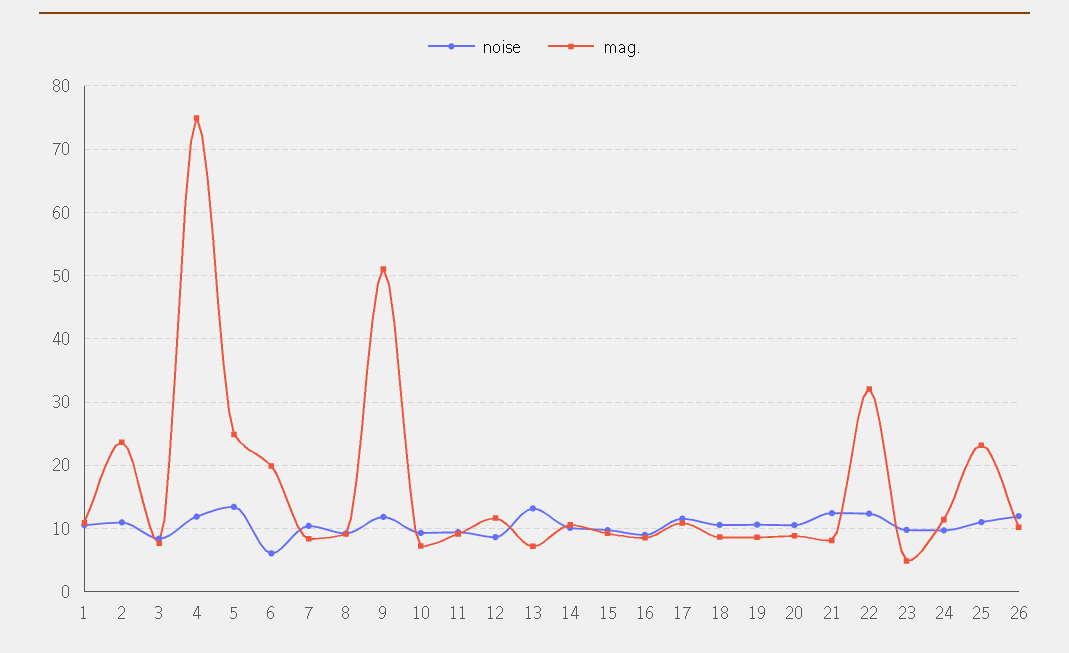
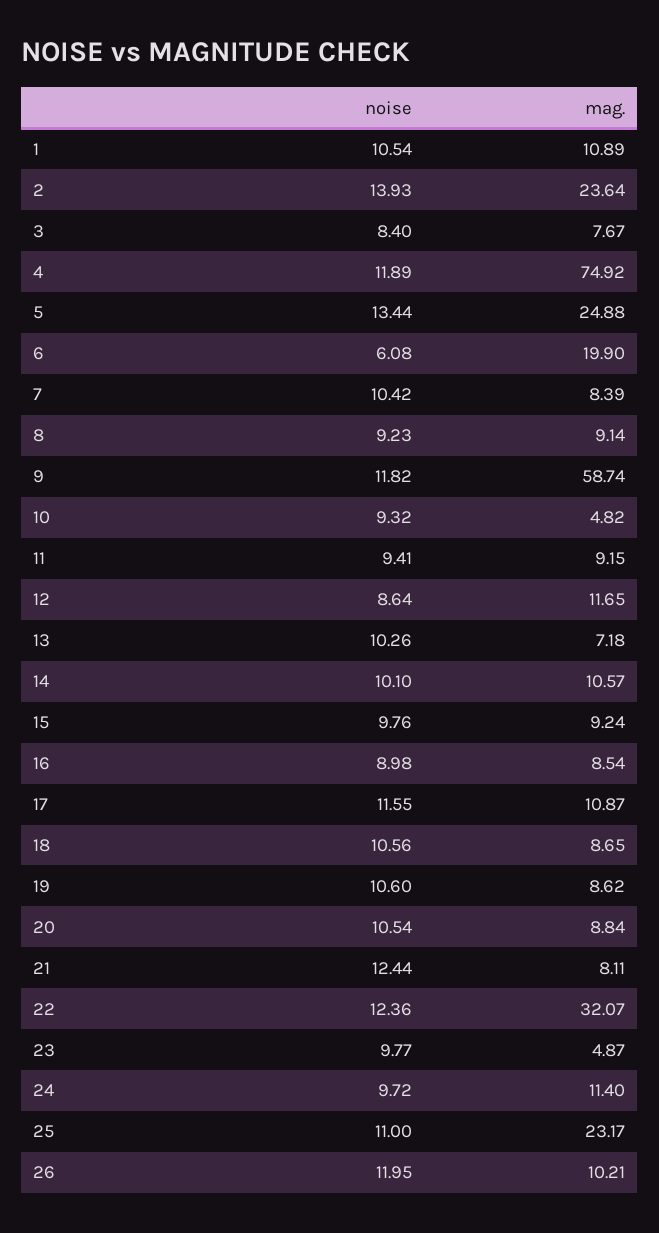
noise, 2: 11 -> 13.93
mag., 9: 51 -> 58.74
mag., 10: 7 -> 4.82
noise, 13: 13 -> 10.26

